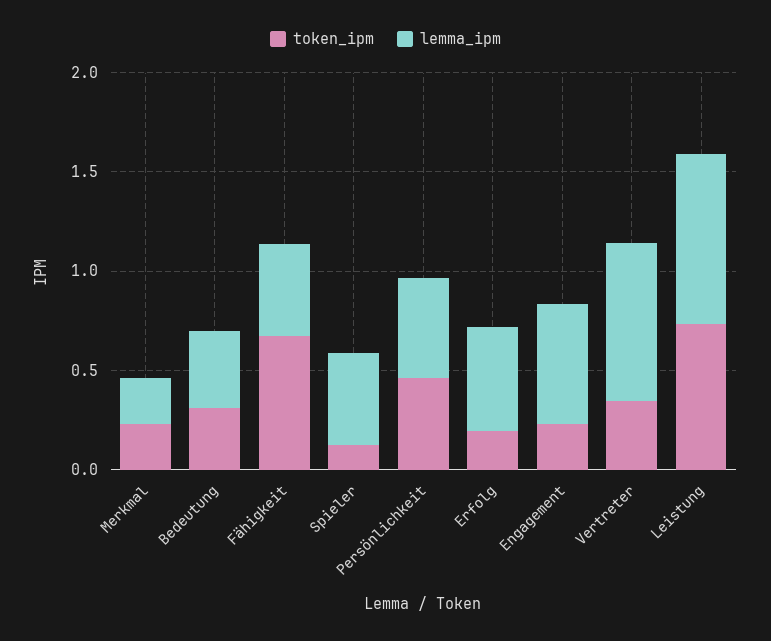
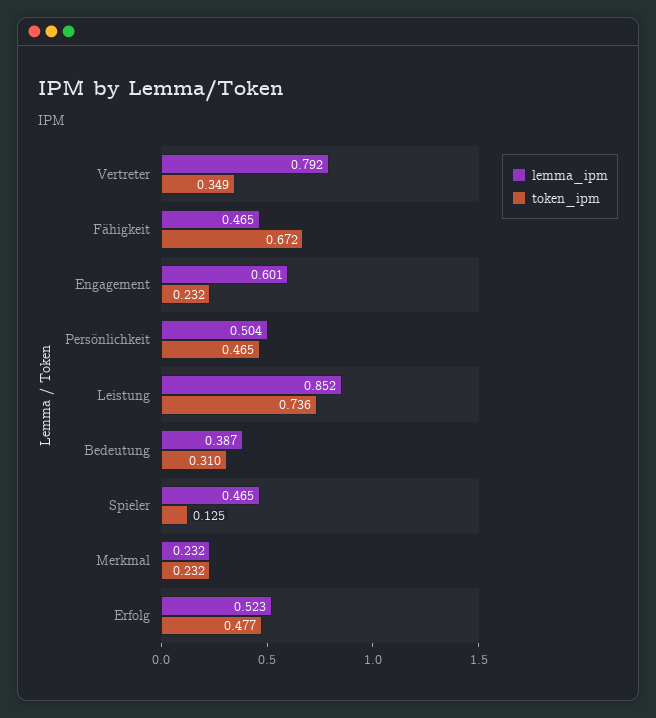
token_ipm, Erfolg: 0.2 -> 0.477

